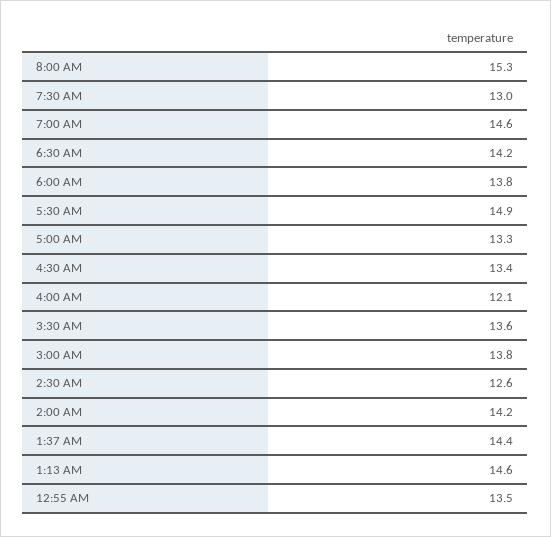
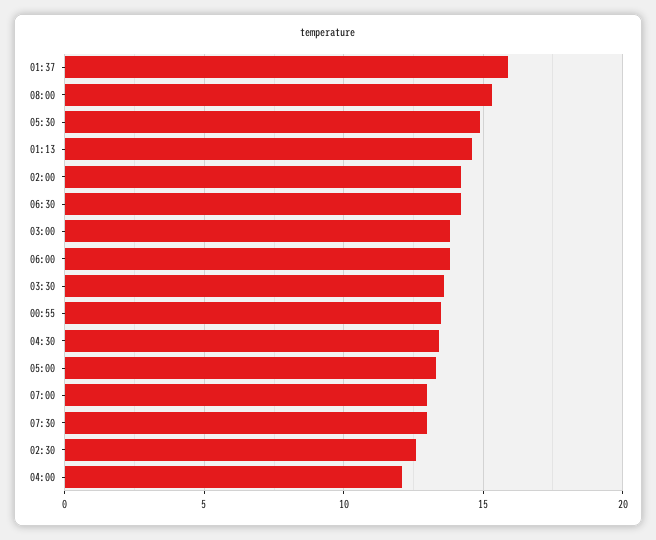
7:00 AM: 14.6 -> 13
1:37 AM: 14.4 -> 16

